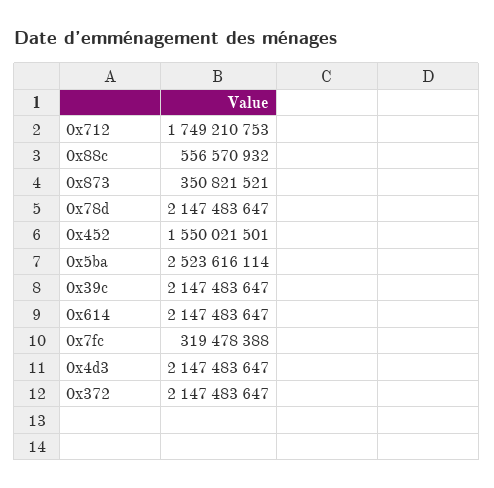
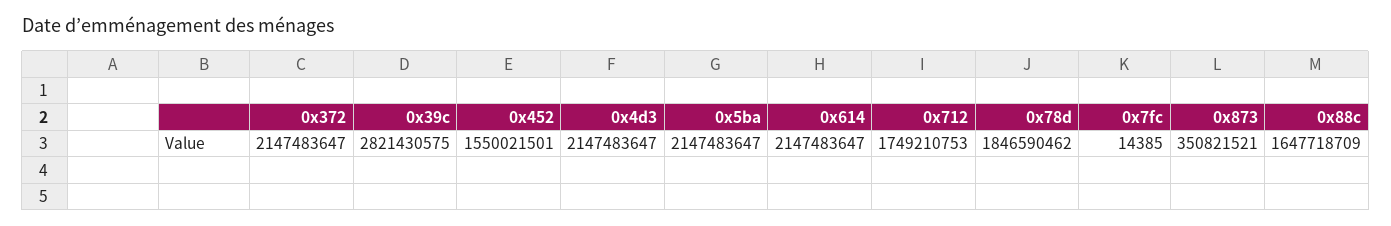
0x88c: 556570932 -> 1647718709
0x78d: 2147483647 -> 1846590462
0x5ba: 2523616114 -> 2147483647
0x39c: 2147483647 -> 2821430575
0x7fc: 319478388 -> 14385

